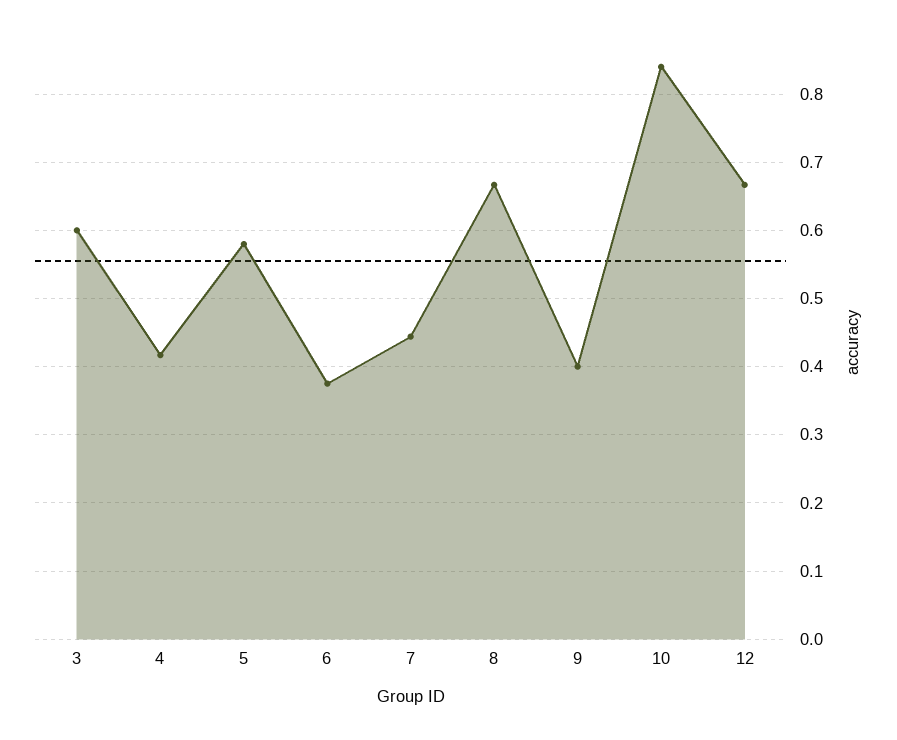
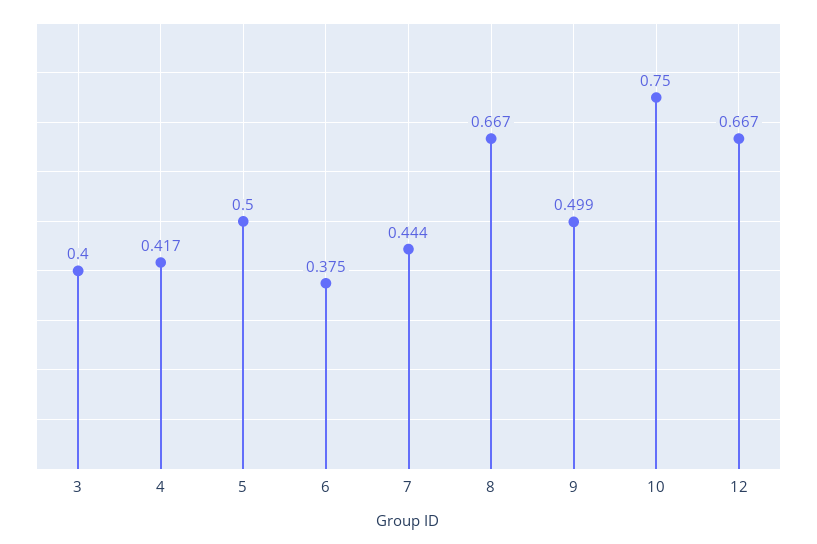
3: 0.6 -> 0.4
5: 0.58 -> 0.5
9: 0.4 -> 0.499
10: 0.84 -> 0.75

